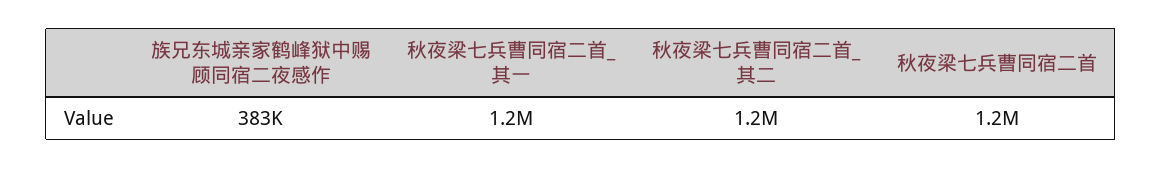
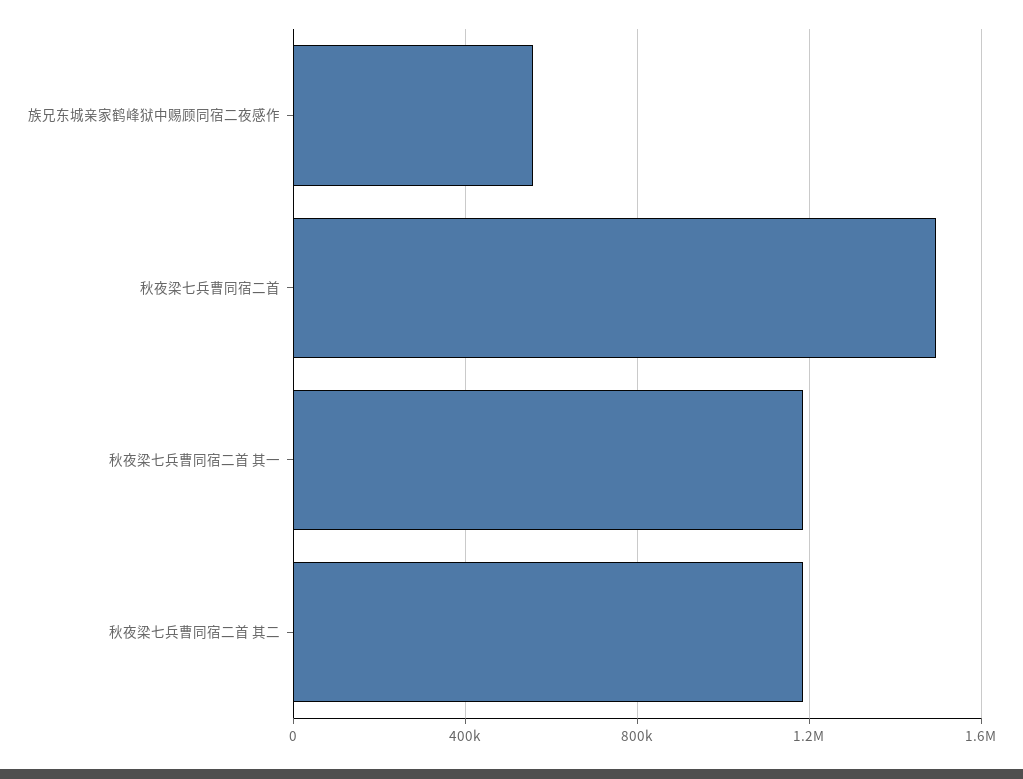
族兄东城亲家鹤峰狱中赐顾同宿二夜感作: 383000 -> 550000
秋夜梁七兵曹同宿二首: 1200000 -> 1500000

